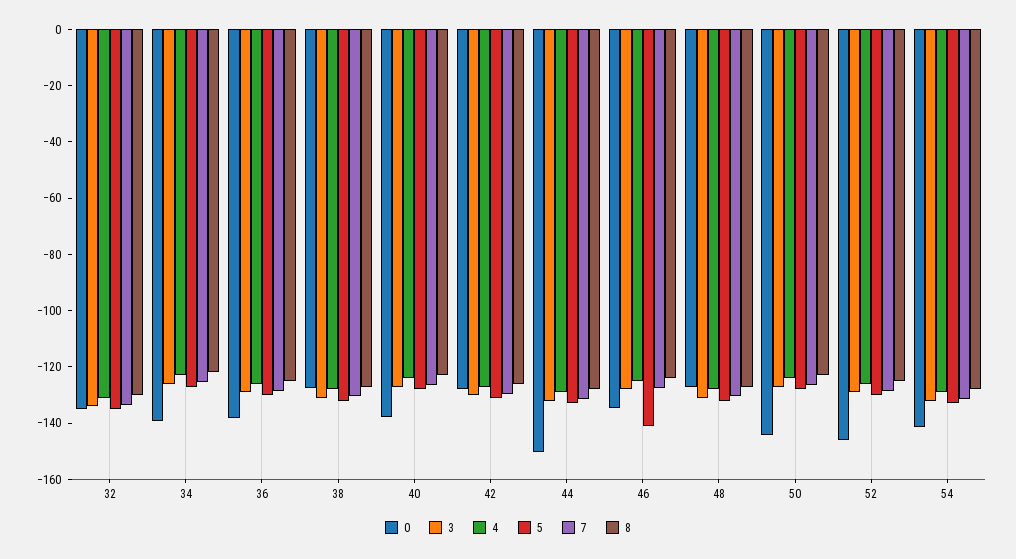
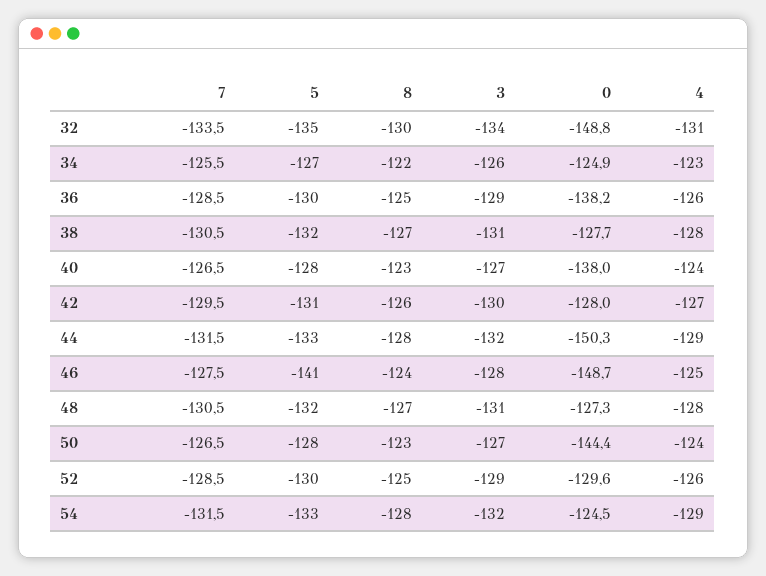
0, 32: -135 -> -148.8
0, 34: -140 -> -124.9
0, 46: -135 -> -148.7
0, 52: -145 -> -129.6
0, 54: -140 -> -124.5

